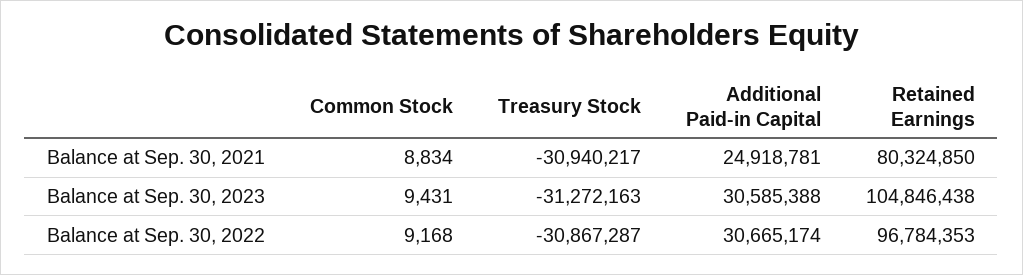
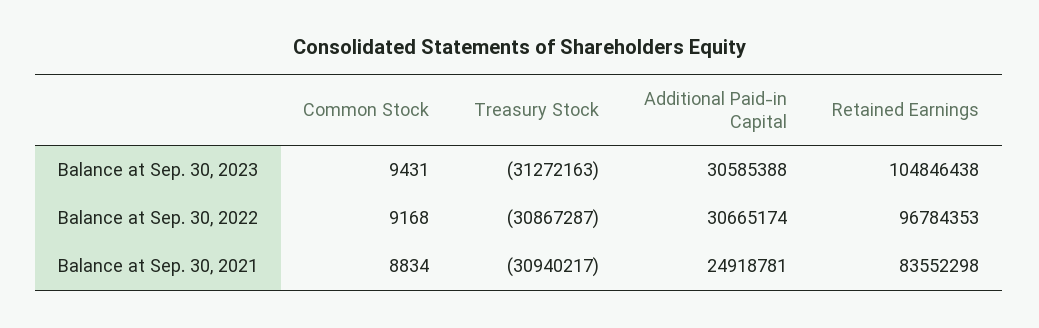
Retained Earnings, Balance at Sep. 30, 2021: 80324850 -> 83552298

